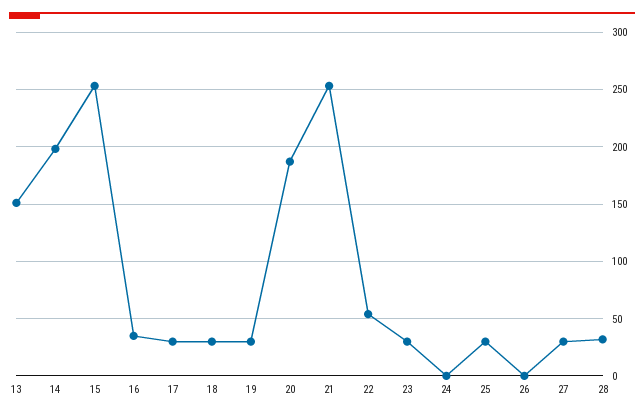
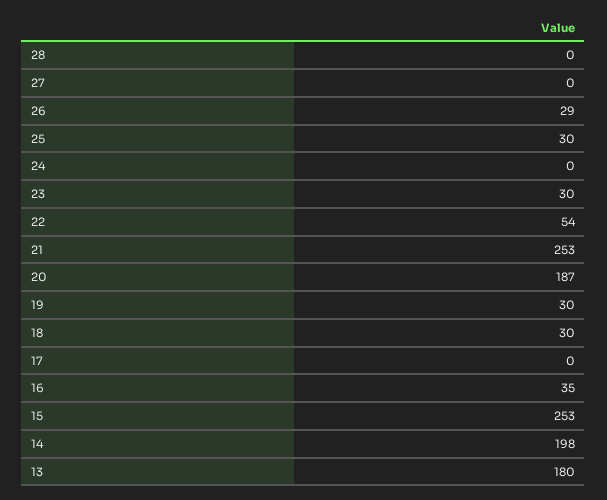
13: 150 -> 180
17: 30 -> 0
26: 0 -> 29
27: 30 -> 0
28: 30 -> 0

